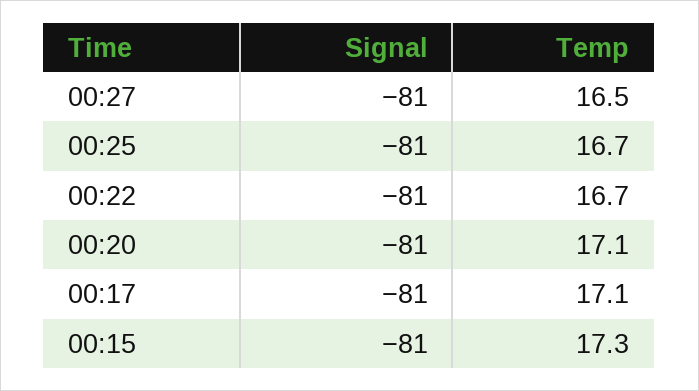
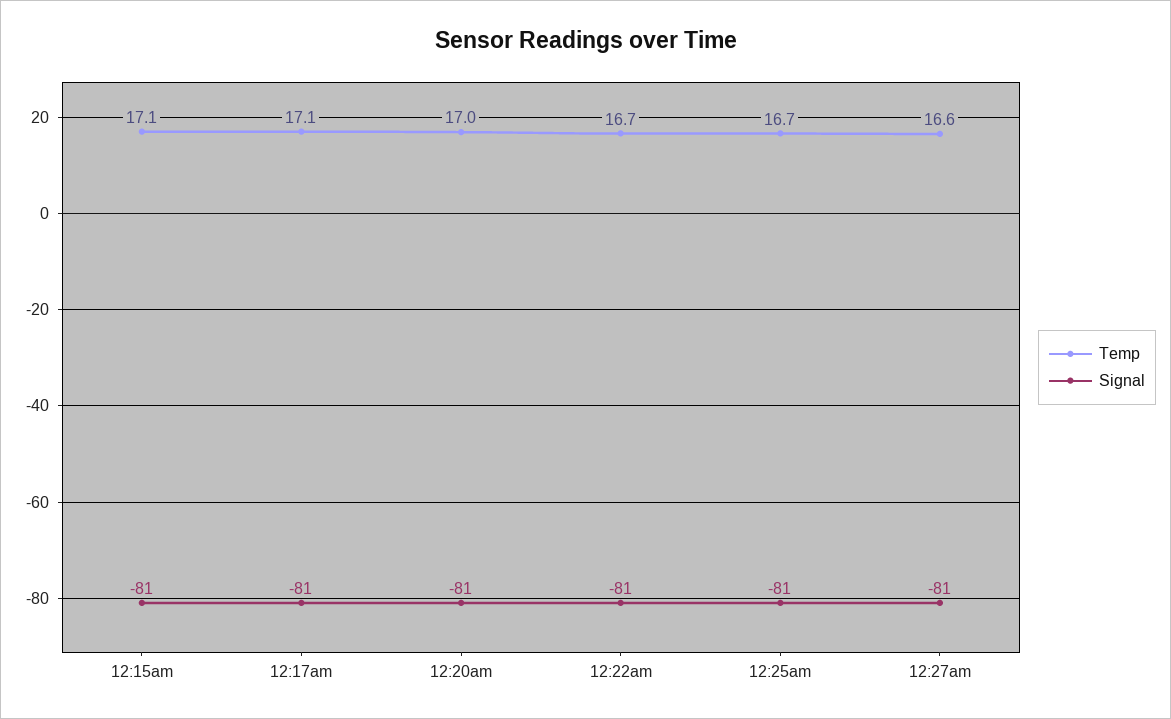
Temp, 00:27: 16.5 -> 16.6
Temp, 00:20: 17.1 -> 17
Temp, 00:15: 17.3 -> 17.1

